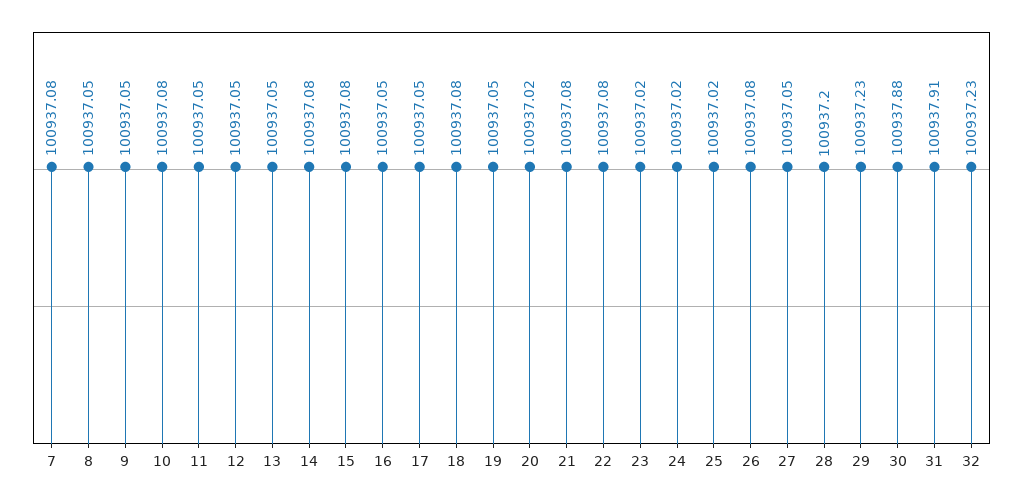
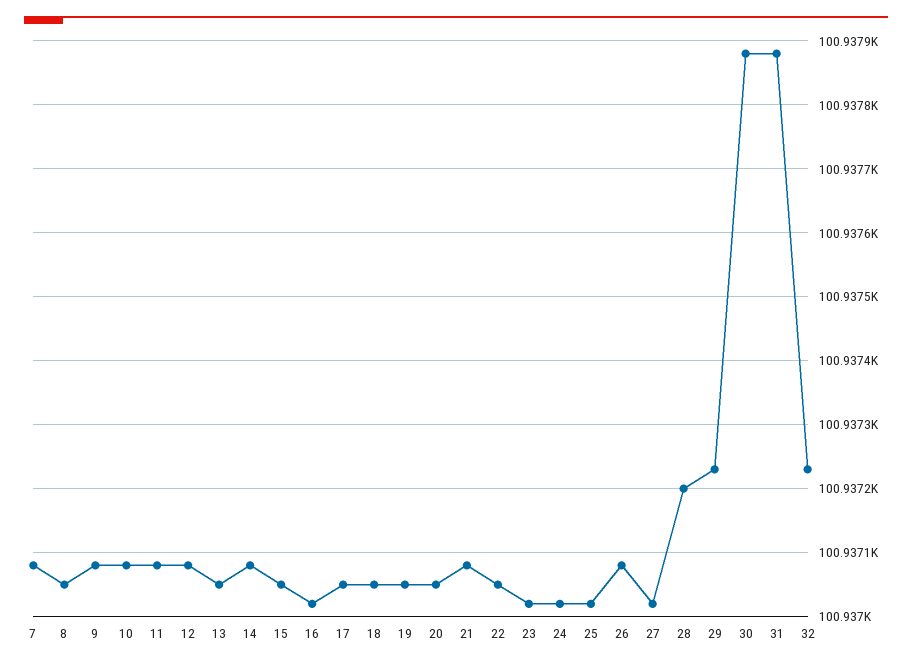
9: 100937.05 -> 100937.08
11: 100937.05 -> 100937.08
12: 100937.05 -> 100937.08
15: 100937.08 -> 100937.05
16: 100937.05 -> 100937.02
18: 100937.08 -> 100937.05
20: 100937.02 -> 100937.05
22: 100937.08 -> 100937.05
27: 100937.05 -> 100937.02
31: 100937.91 -> 100937.88

